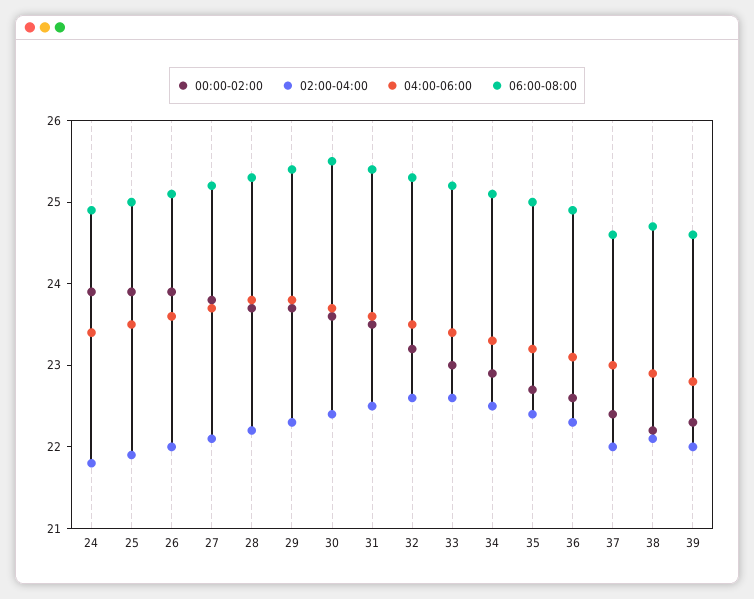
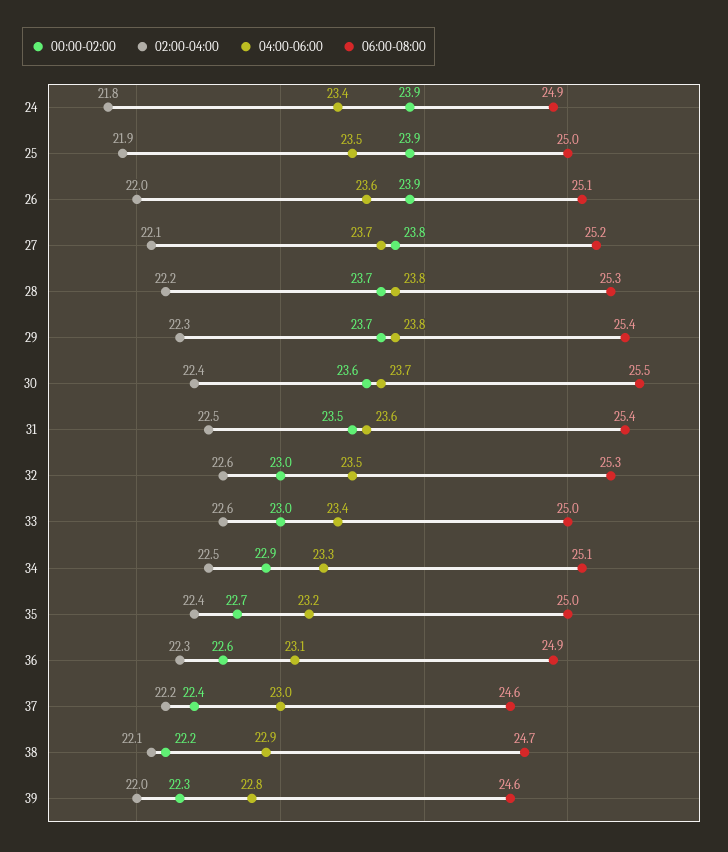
00:00-02:00, 32: 23.2 -> 23
06:00-08:00, 33: 25.2 -> 25
02:00-04:00, 37: 22 -> 22.2

